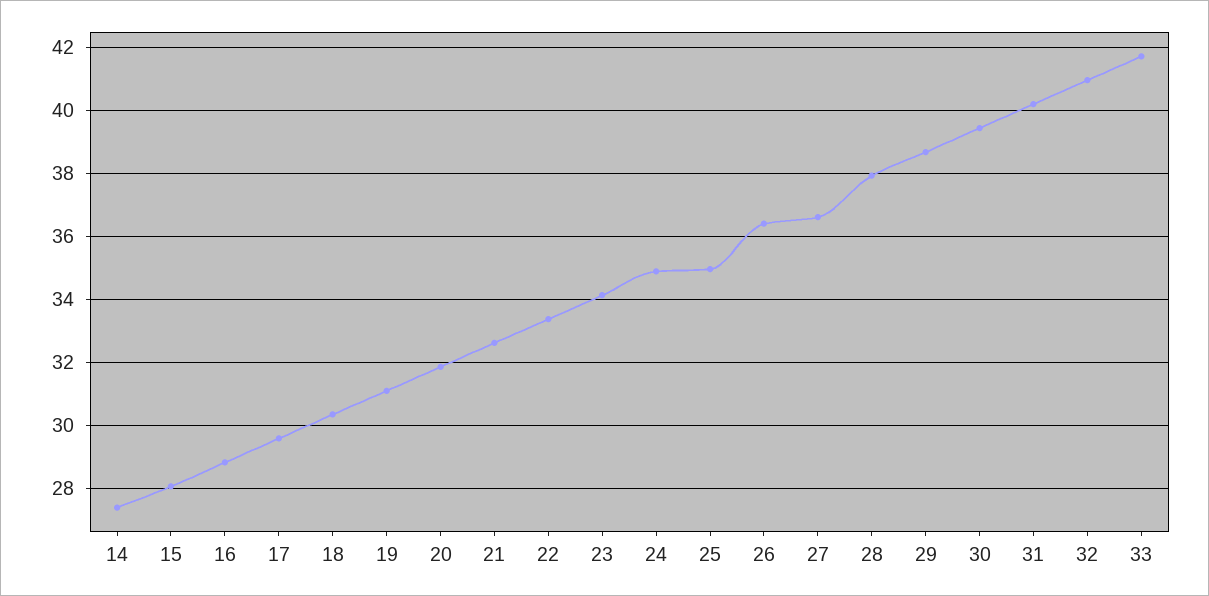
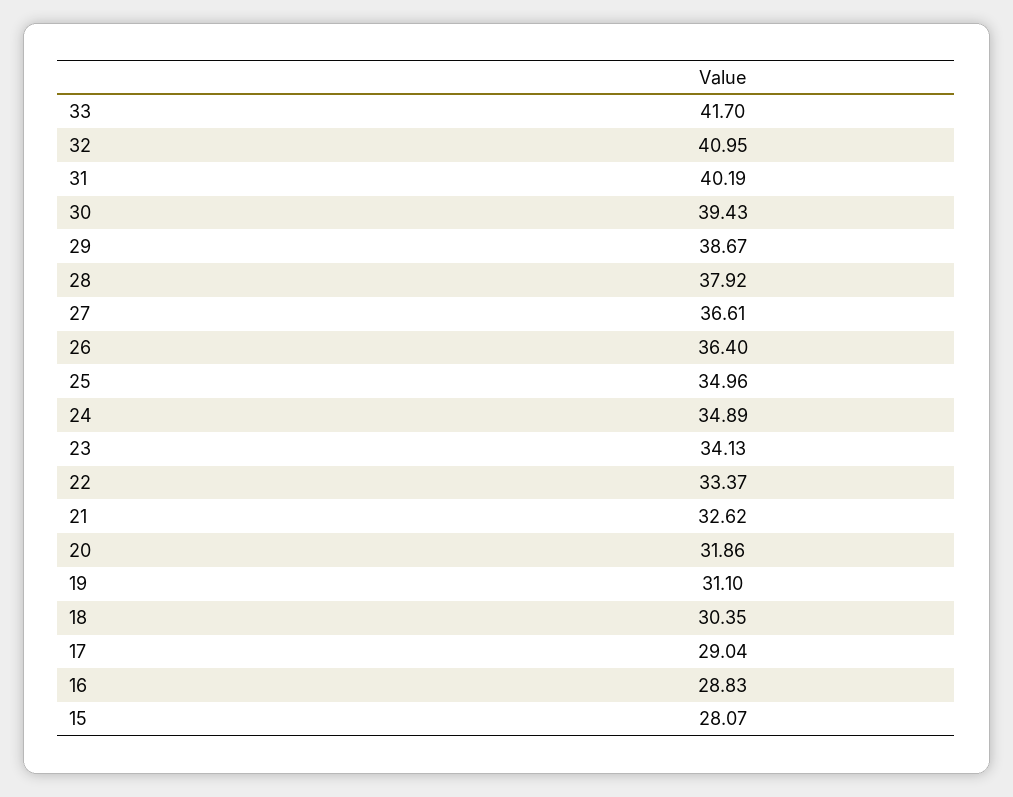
14: 27.4 -> none
17: 29.6 -> 29.04

